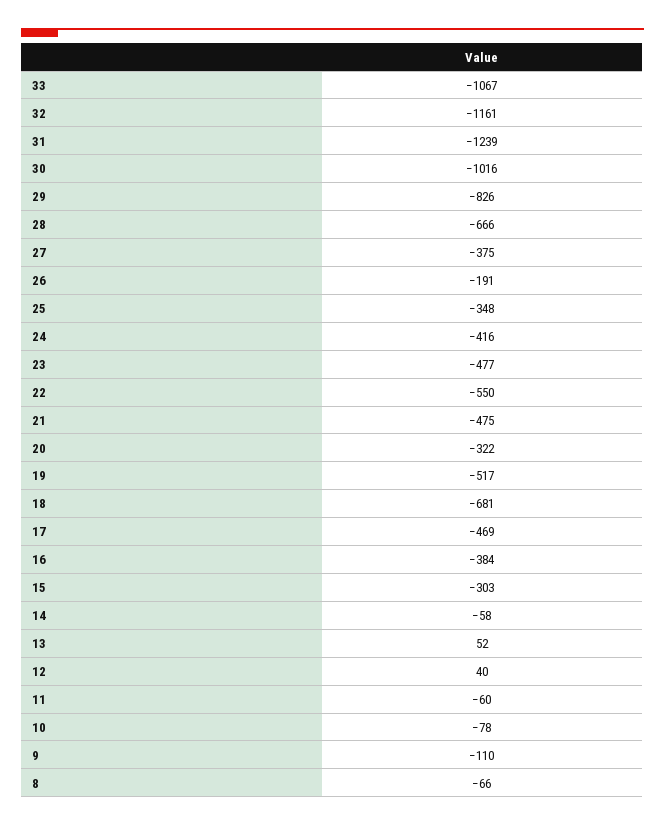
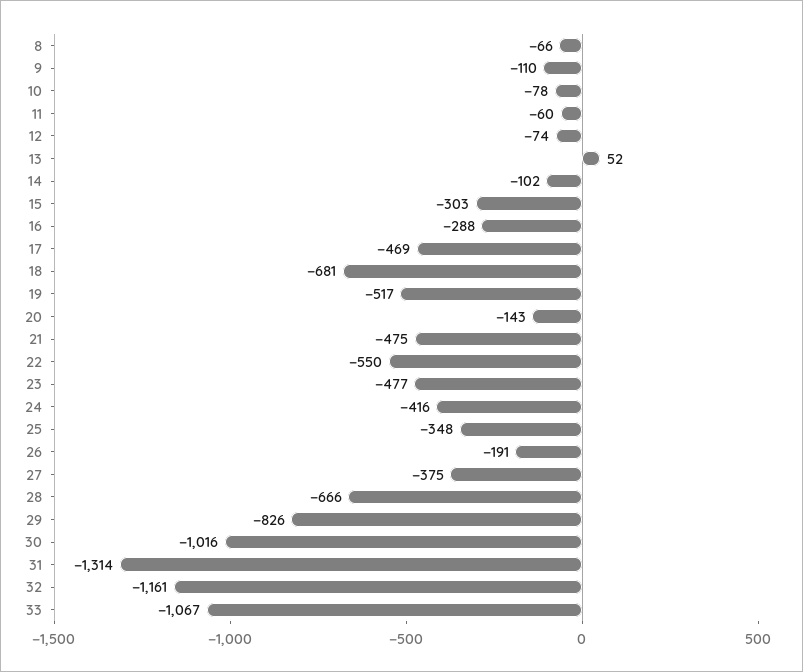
31: -1239 -> -1314
20: -322 -> -143
16: -384 -> -288
14: -58 -> -102
12: 40 -> -74

